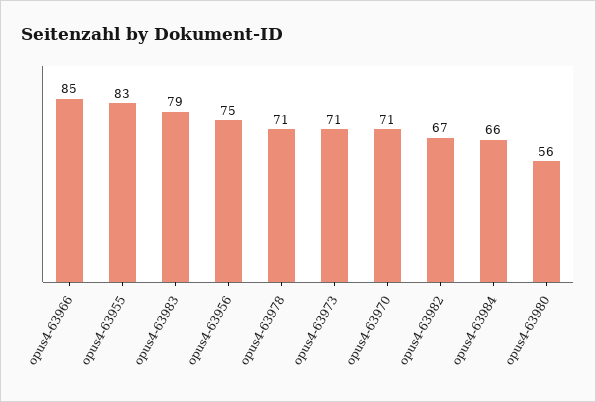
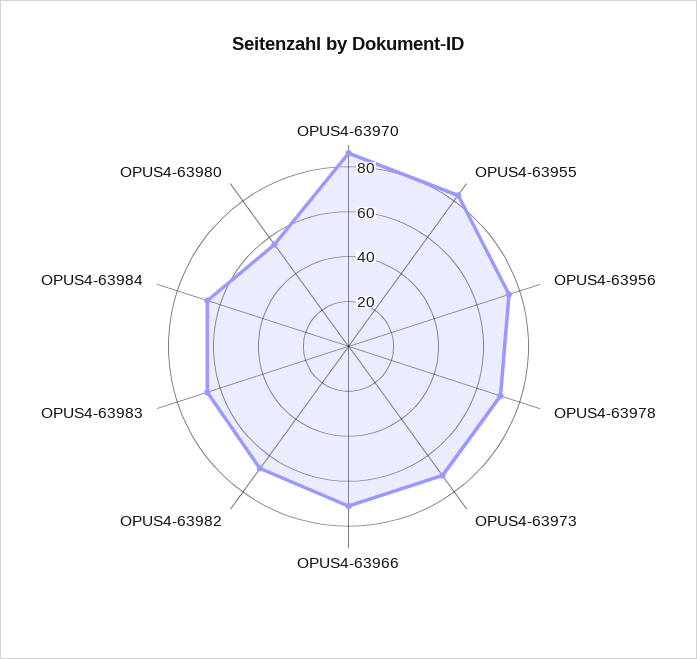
opus4-63966: 85 -> 70
opus4-63983: 79 -> 65
opus4-63970: 71 -> 85

